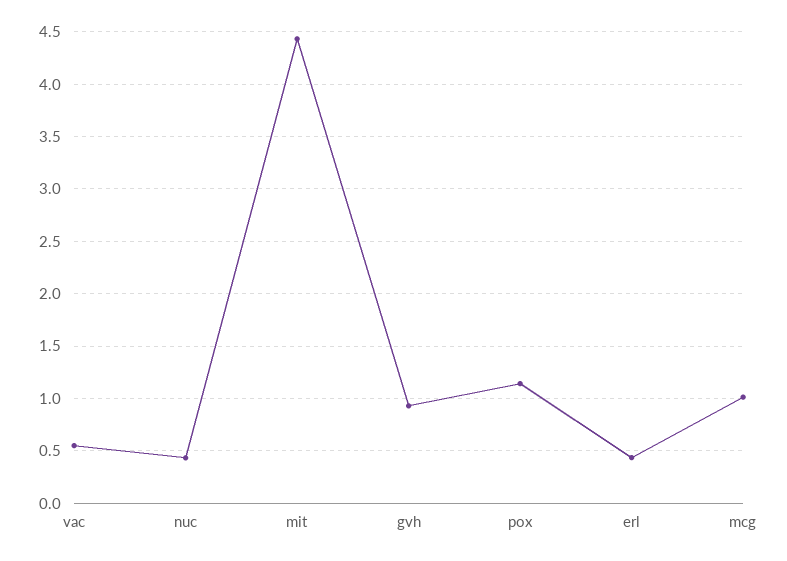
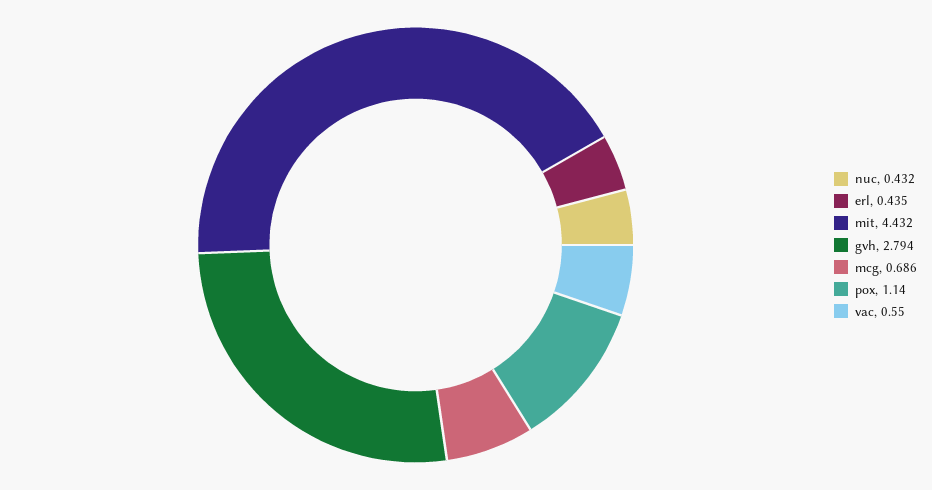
gvh: 0.9 -> 2.794
mcg: 1 -> 0.686

